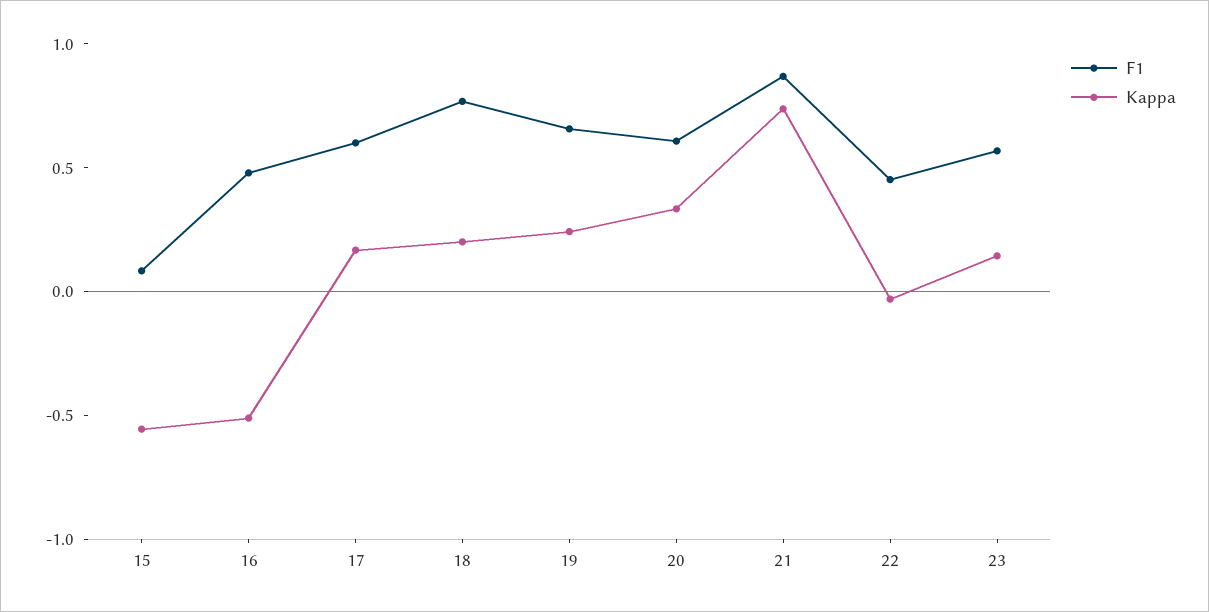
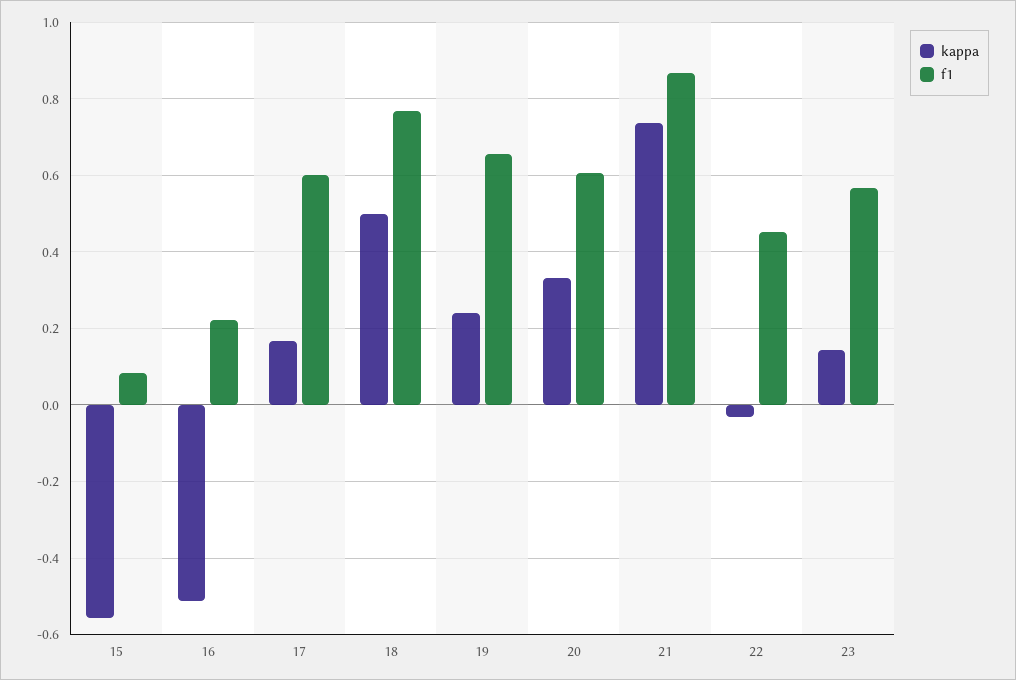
F1, 16: 0.5 -> 0.22
Kappa, 18: 0.2 -> 0.5

